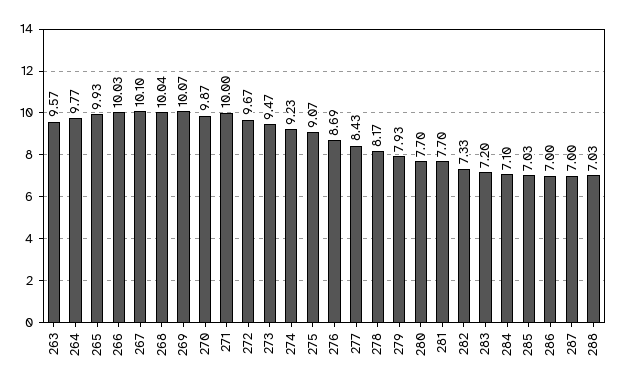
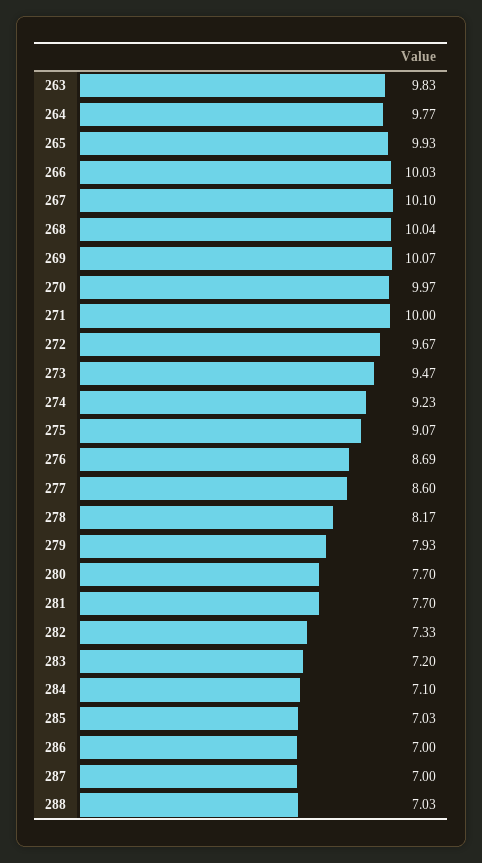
263: 9.57 -> 9.83
270: 9.87 -> 9.97
277: 8.43 -> 8.6

